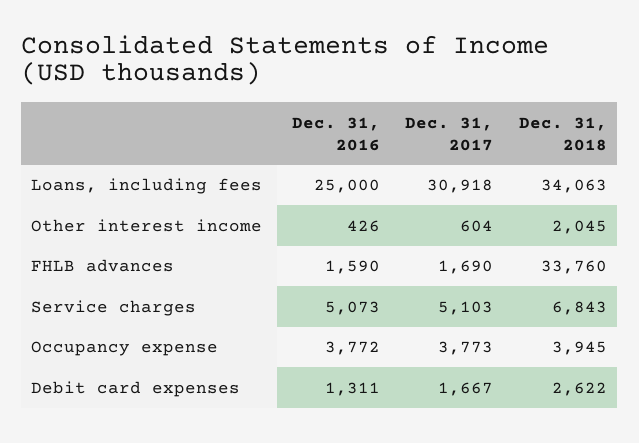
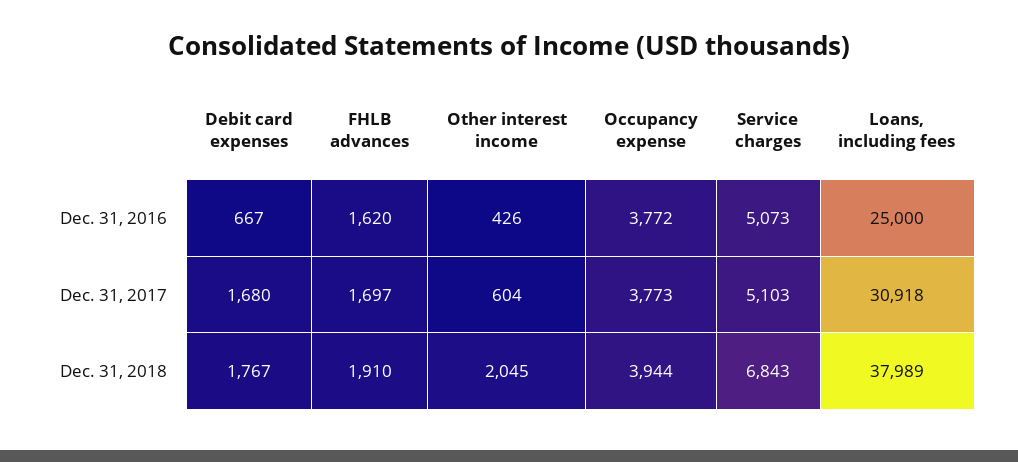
Dec. 31, 2018, Loans, including fees: 34063 -> 37989
Dec. 31, 2016, FHLB advances: 1590 -> 1620
Dec. 31, 2017, FHLB advances: 1690 -> 1697
Dec. 31, 2018, FHLB advances: 33760 -> 1910
Dec. 31, 2018, Occupancy expense: 3945 -> 3944
Dec. 31, 2016, Debit card expenses: 1311 -> 667
Dec. 31, 2017, Debit card expenses: 1667 -> 1680
Dec. 31, 2018, Debit card expenses: 2622 -> 1767

